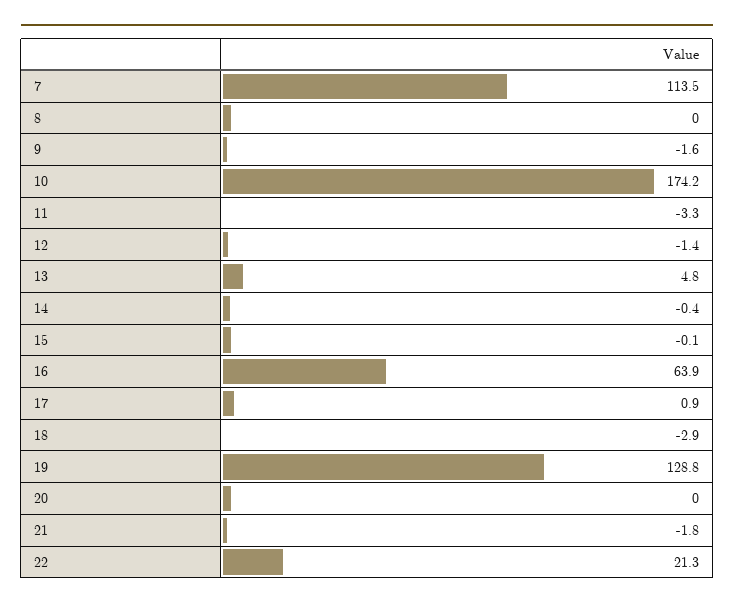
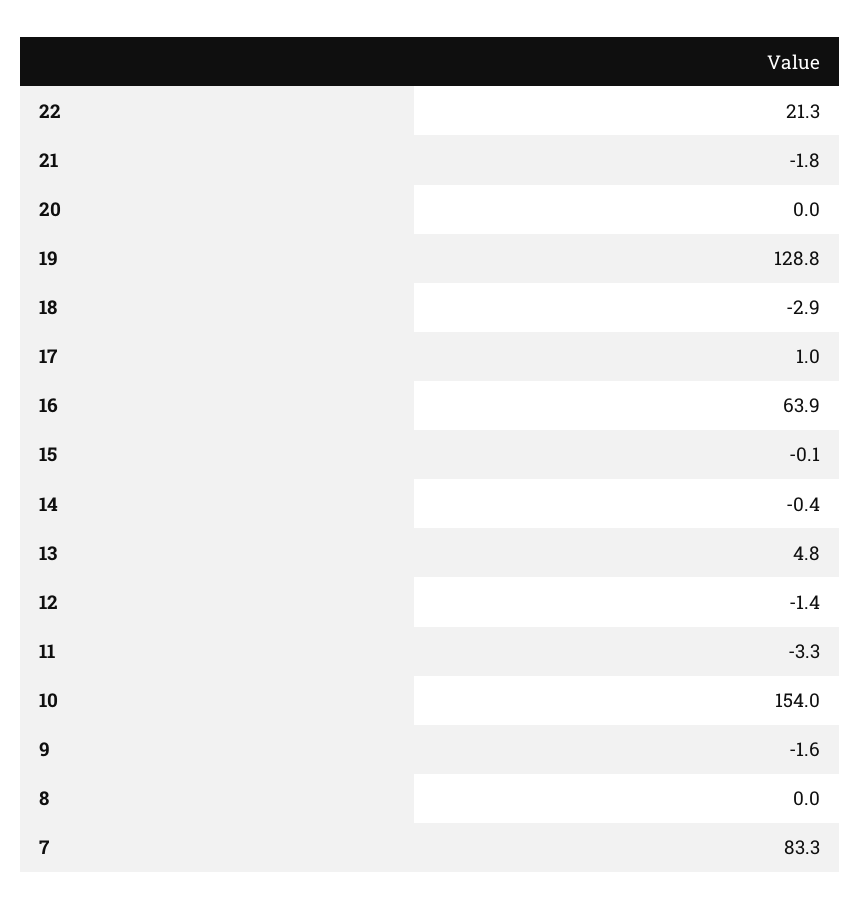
7: 113.5 -> 83.3
10: 174.2 -> 154
17: 0.9 -> 1

